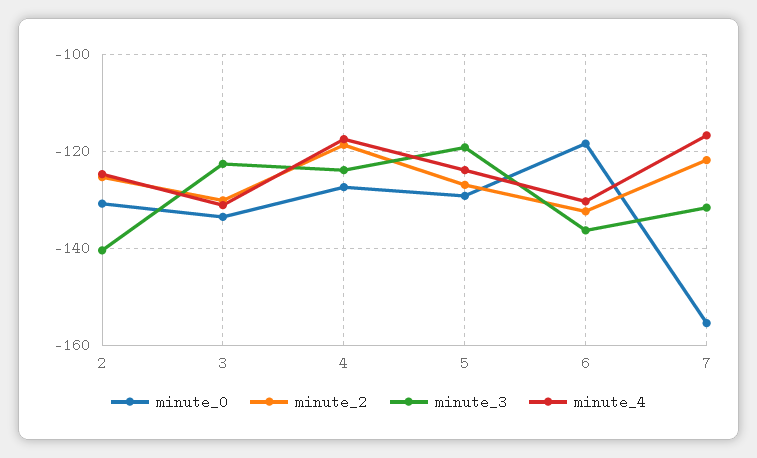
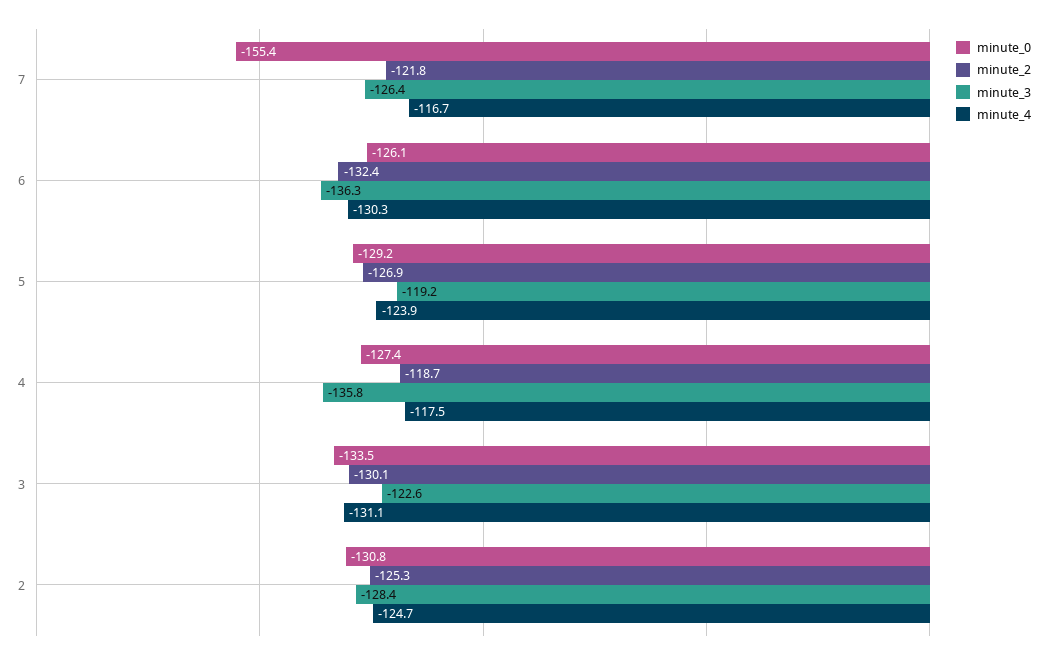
minute_3, 2: -140 -> -128.4
minute_3, 4: -124 -> -135.8
minute_0, 6: -118 -> -126.1
minute_3, 7: -132 -> -126.4

